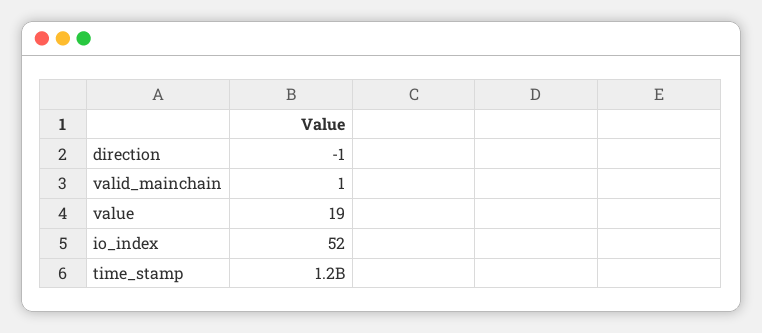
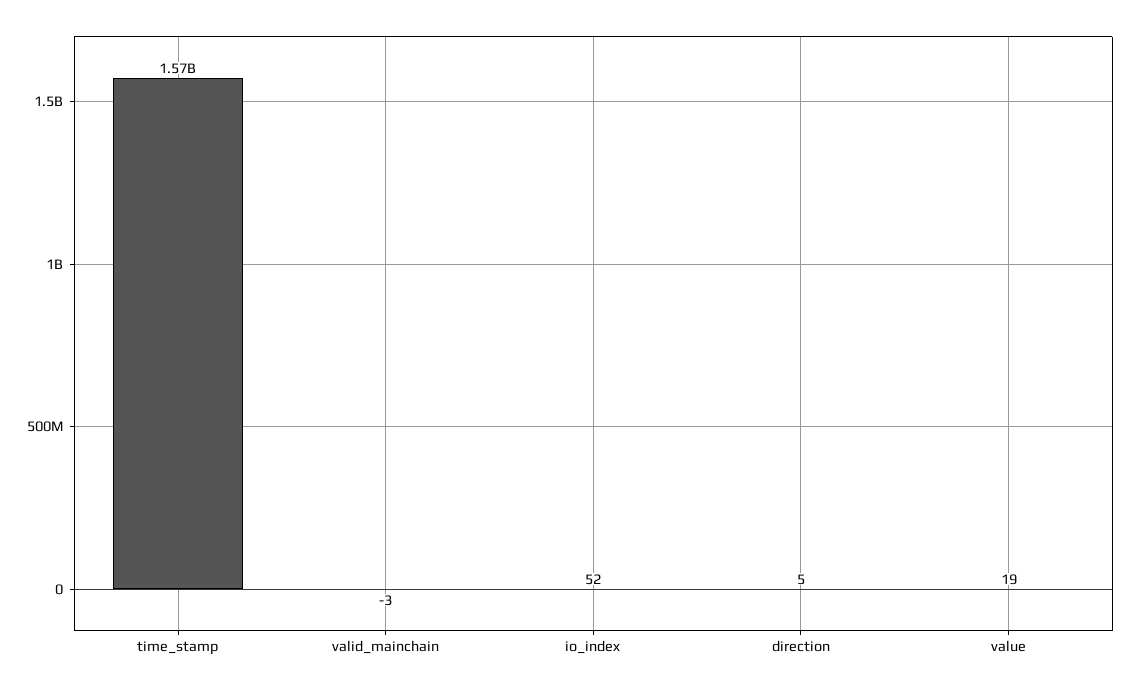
direction: -1 -> 5
valid_mainchain: 1 -> -3
time_stamp: 1200000000 -> 1570000000

